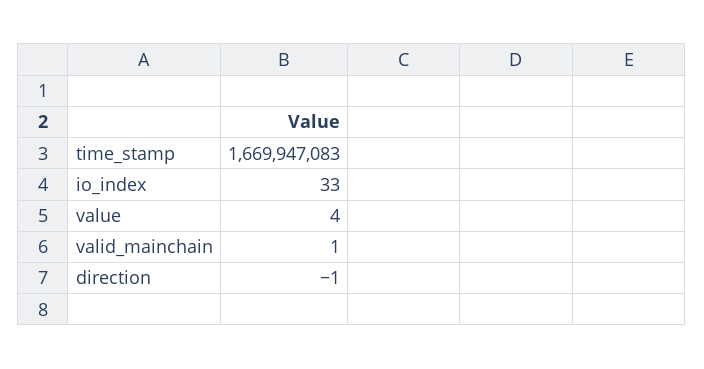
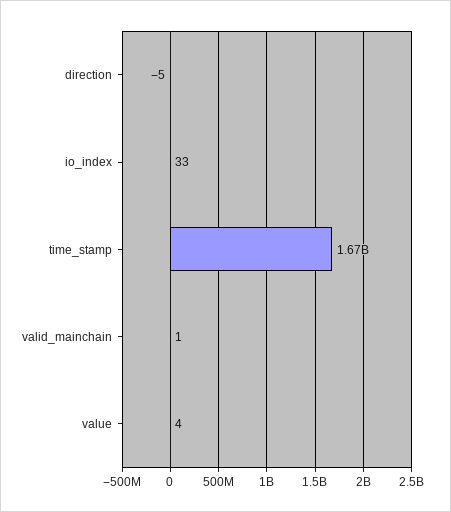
direction: -1 -> -5

